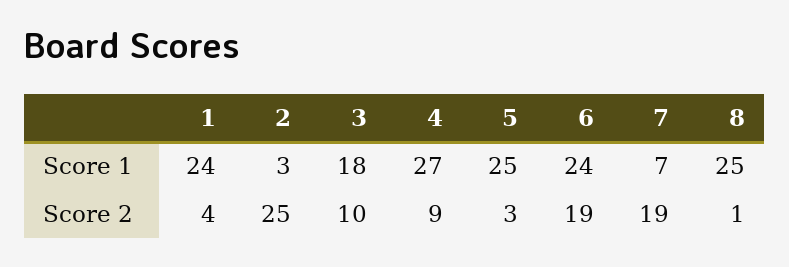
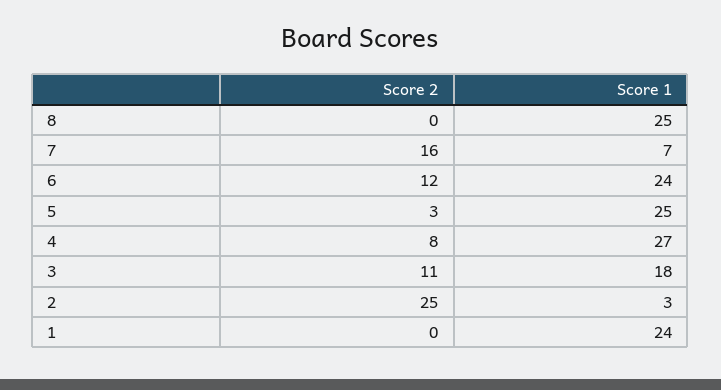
1, Score 2: 4 -> 0
3, Score 2: 10 -> 11
4, Score 2: 9 -> 8
6, Score 2: 19 -> 12
7, Score 2: 19 -> 16
8, Score 2: 1 -> 0

